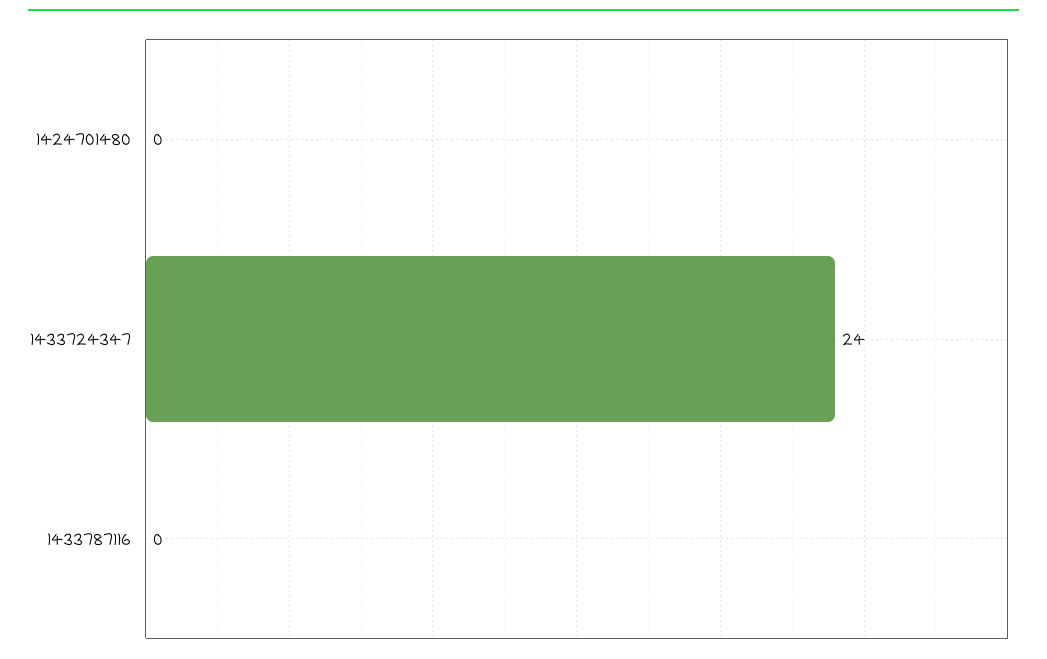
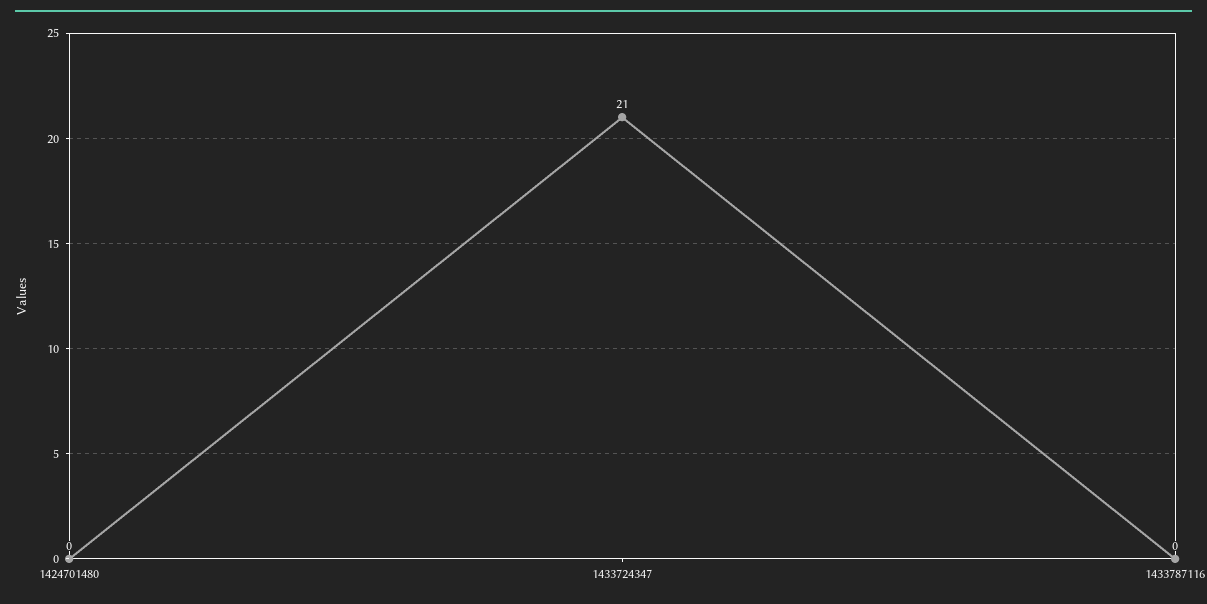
1433724347: 24 -> 21

